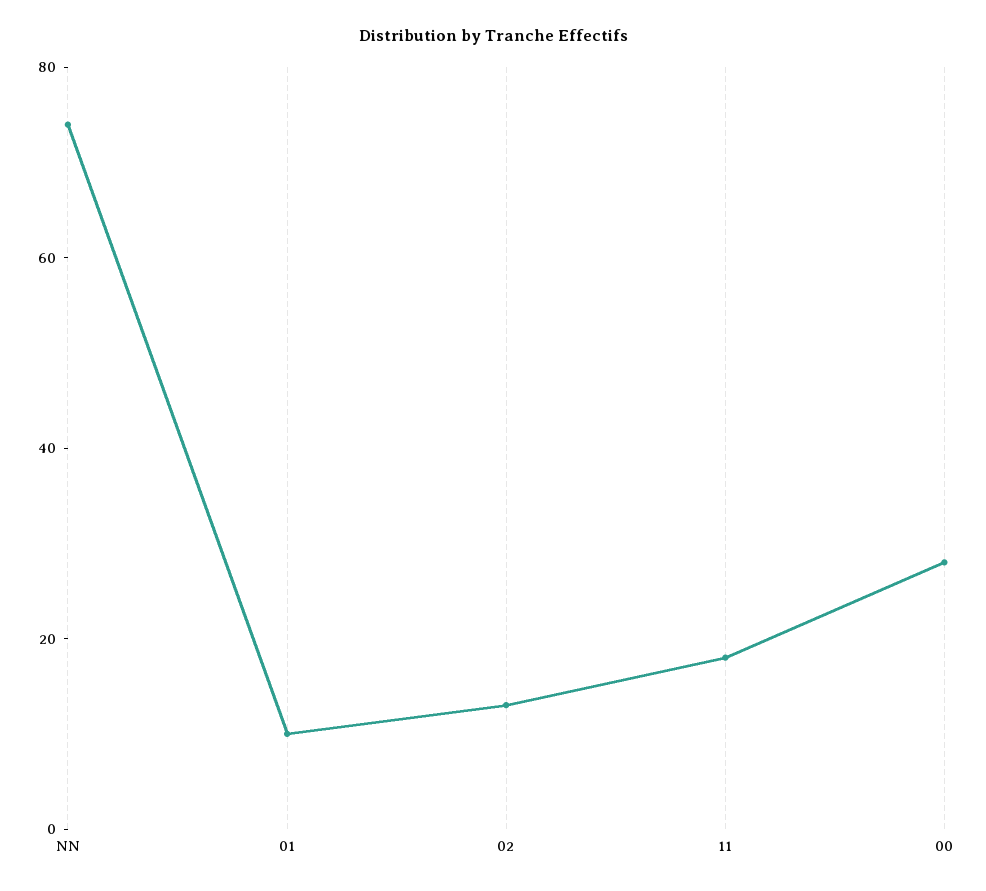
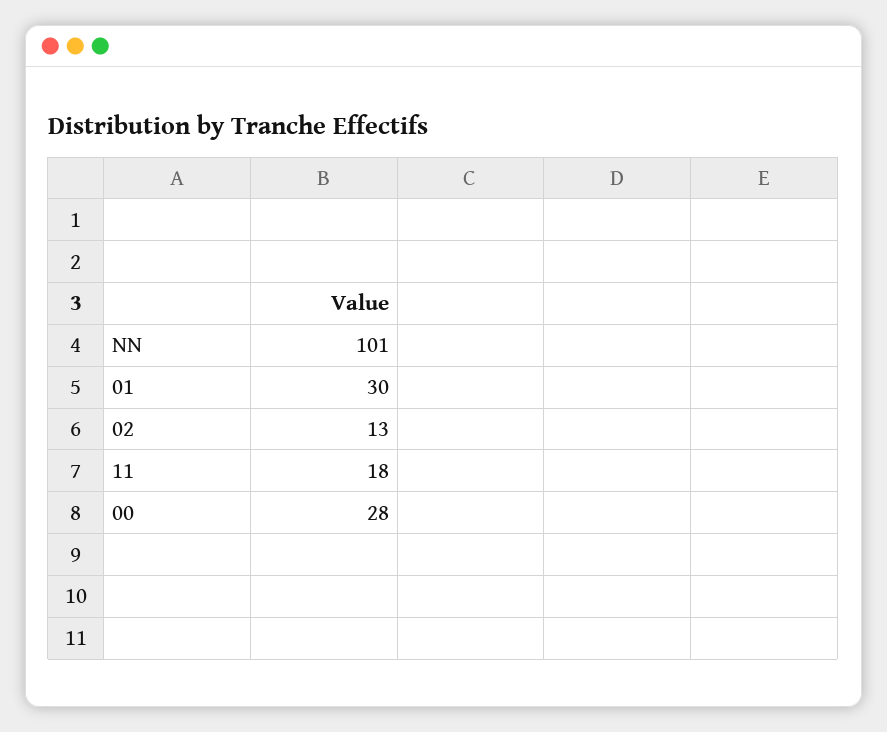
NN: 75 -> 101
01: 10 -> 30

